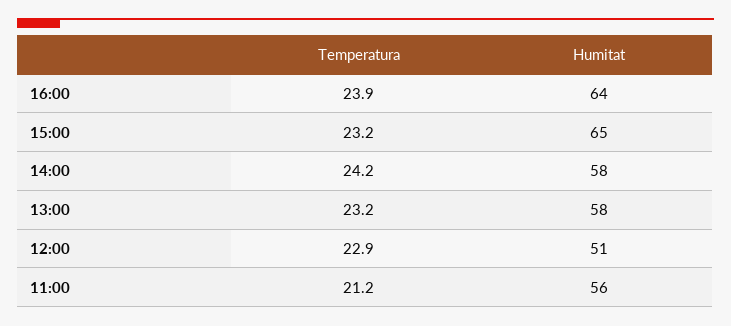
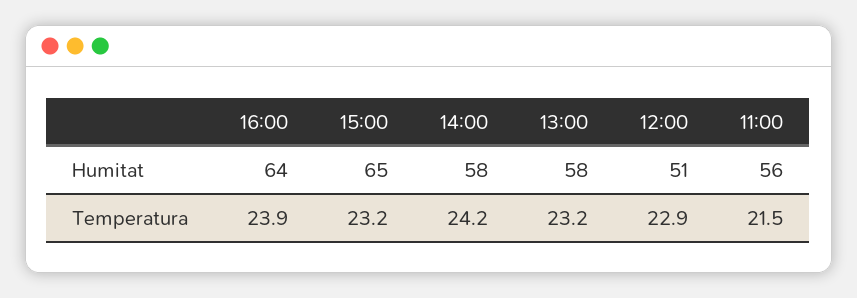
Temperatura, 11:00: 21.2 -> 21.5

